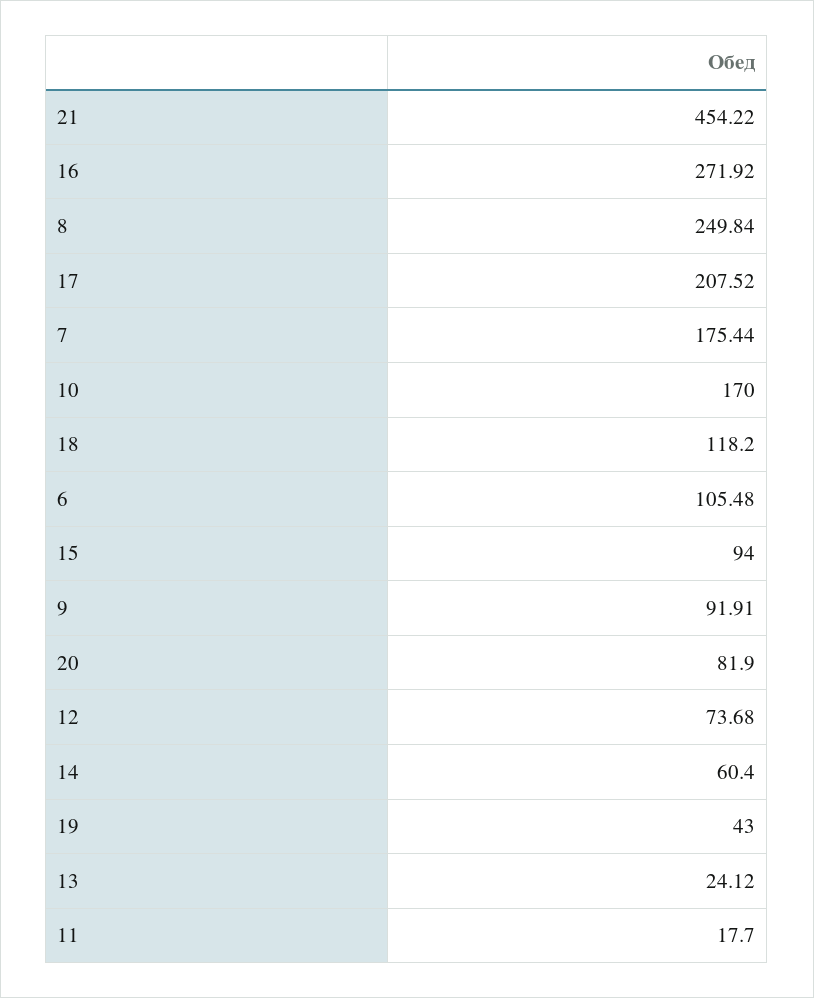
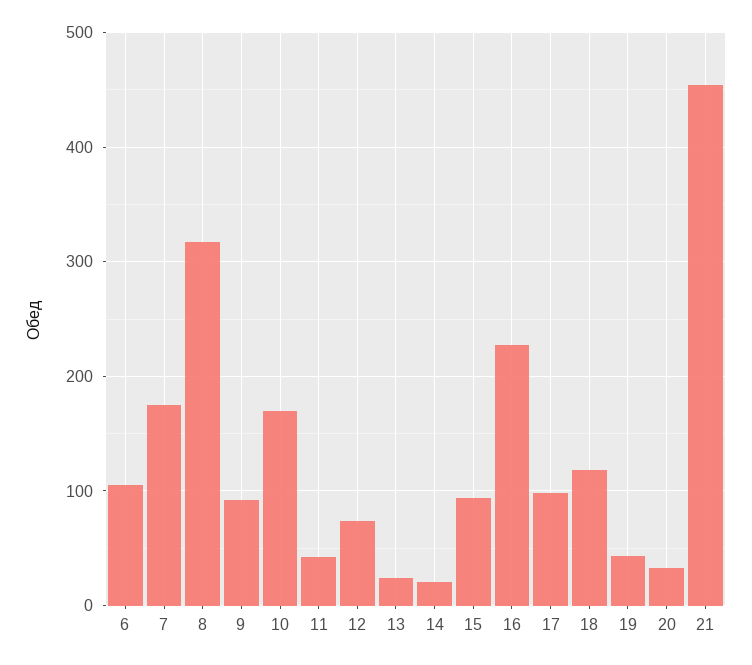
16: 271.92 -> 230
8: 249.84 -> 320
17: 207.52 -> 100
20: 81.9 -> 30
14: 60.4 -> 20
11: 17.7 -> 40

